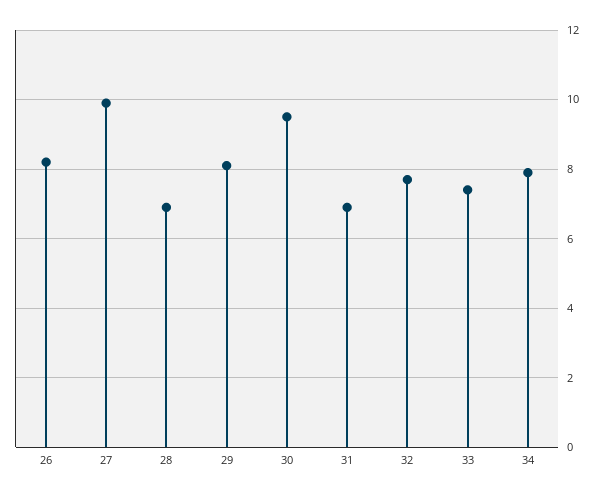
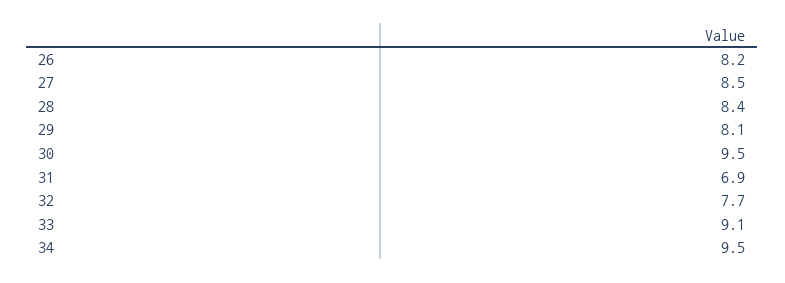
27: 10 -> 8.5
28: 7 -> 8.4
33: 7.5 -> 9.1
34: 8 -> 9.5

